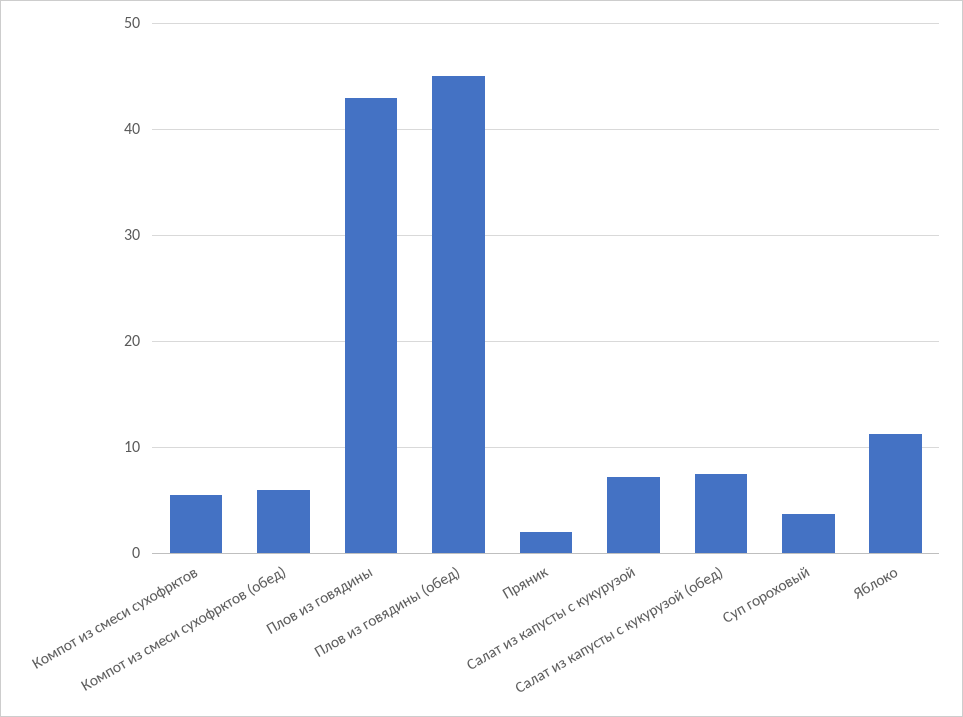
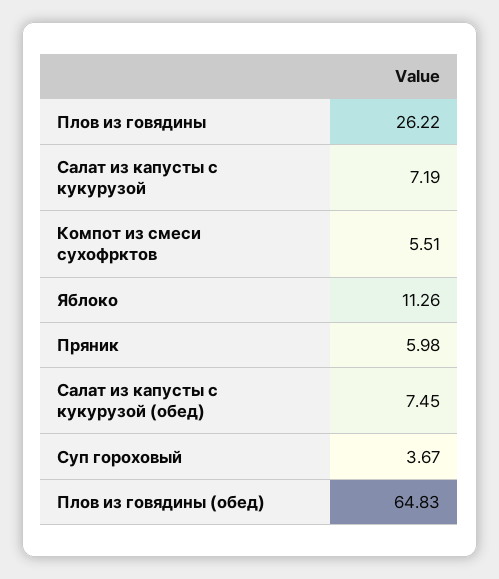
Компот из смеси сухофрктов (обед): 6 -> none
Плов из говядины: 43 -> 26.22
Плов из говядины (обед): 45 -> 64.83
Пряник: 2 -> 5.98

